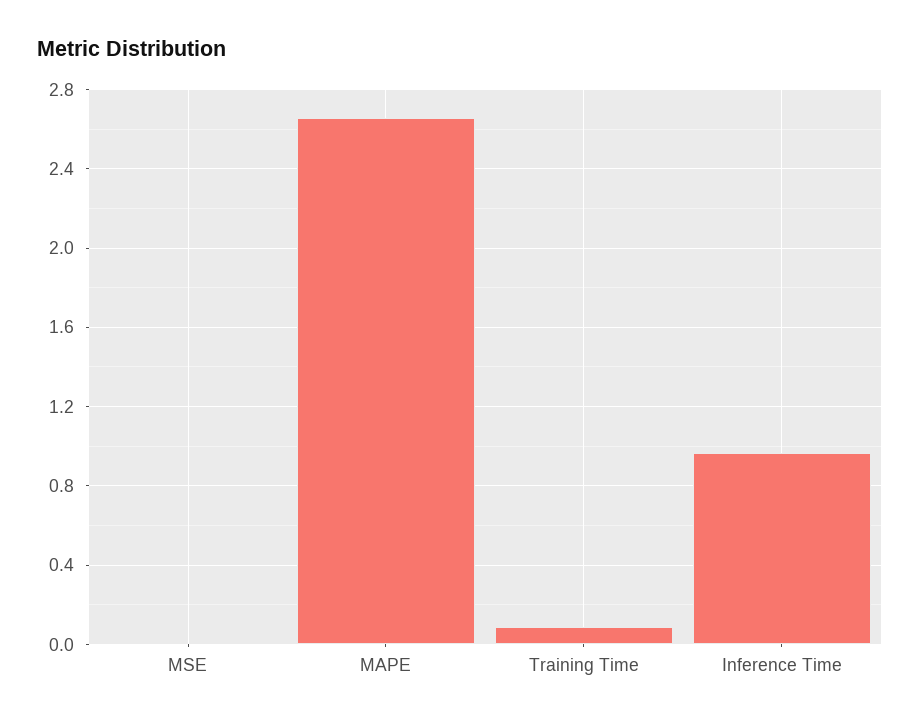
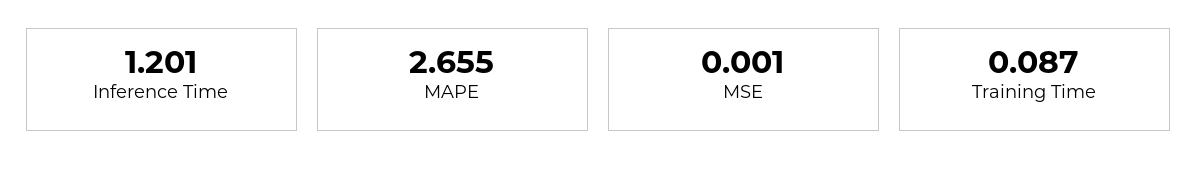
Inference Time: 0.95 -> 1.201

